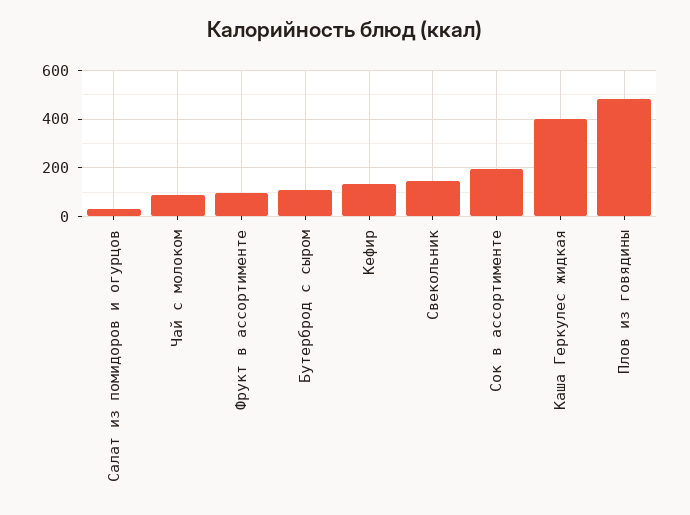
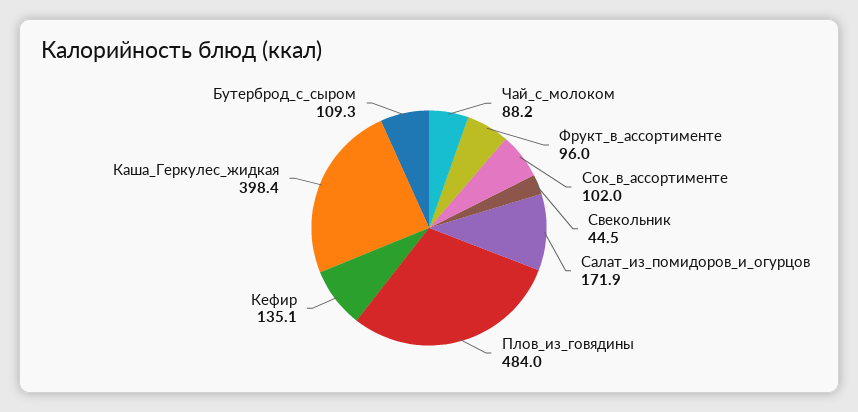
Салат из помидоров и огурцов: 25 -> 171.9
Свекольник: 150 -> 44.5
Сок в ассортименте: 200 -> 102

